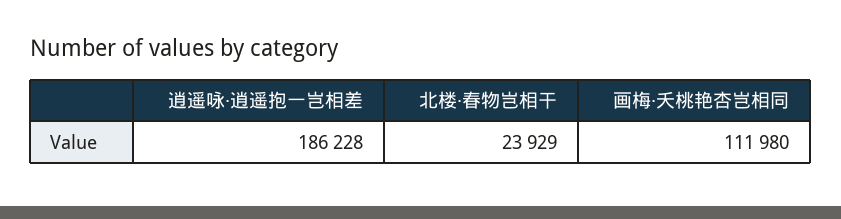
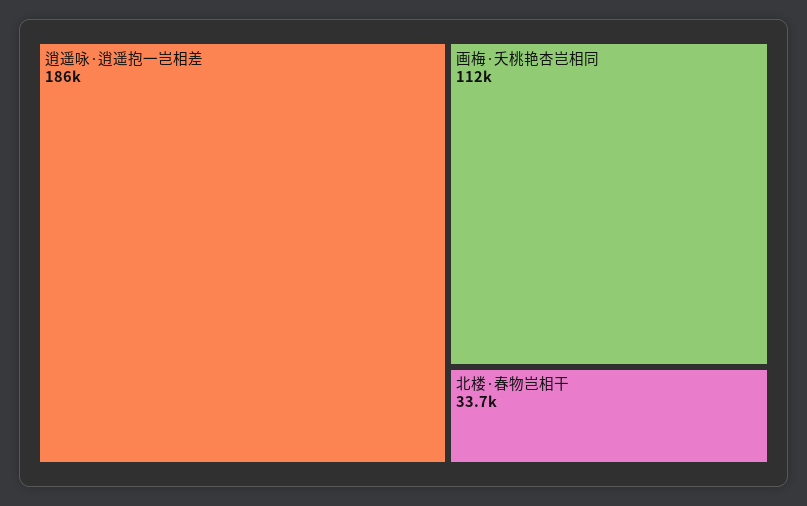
北楼·春物岂相干: 23929 -> 33700

